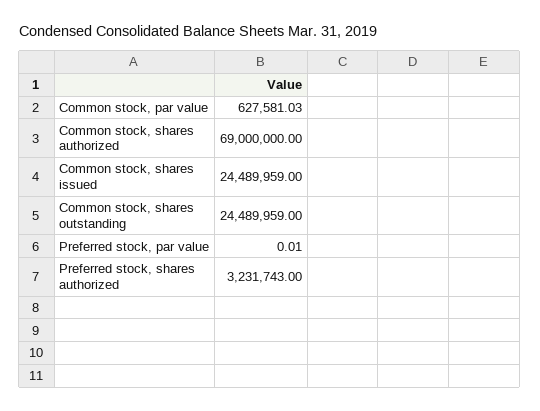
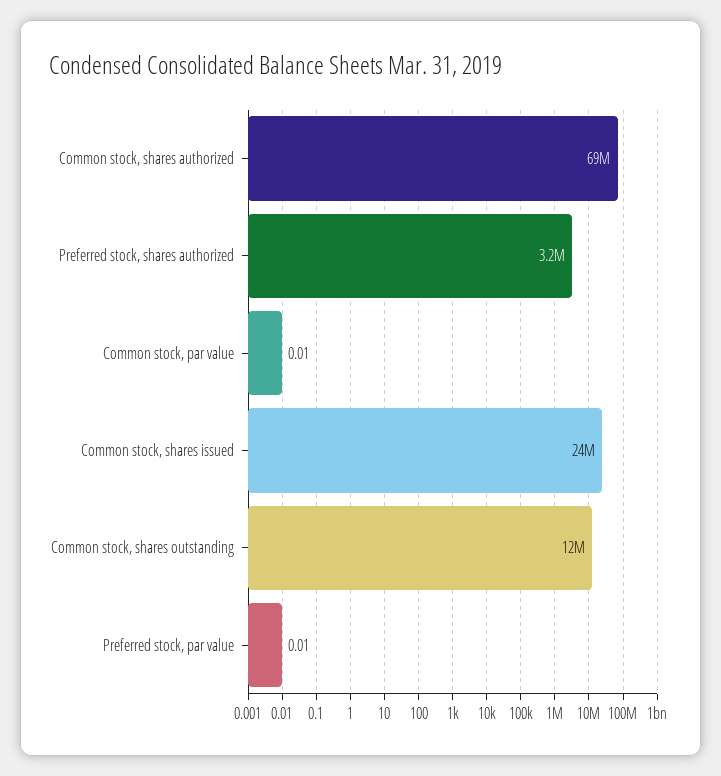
Common stock, par value: 627581.03 -> 0.01
Common stock, shares outstanding: 24489959 -> 12000000

